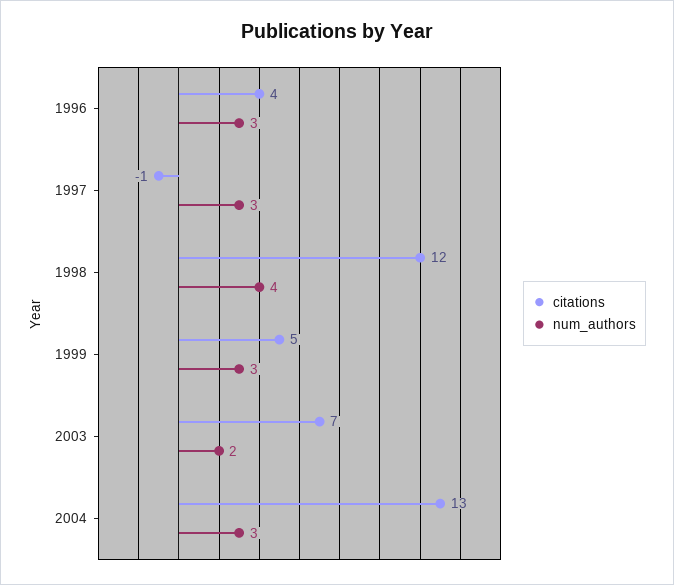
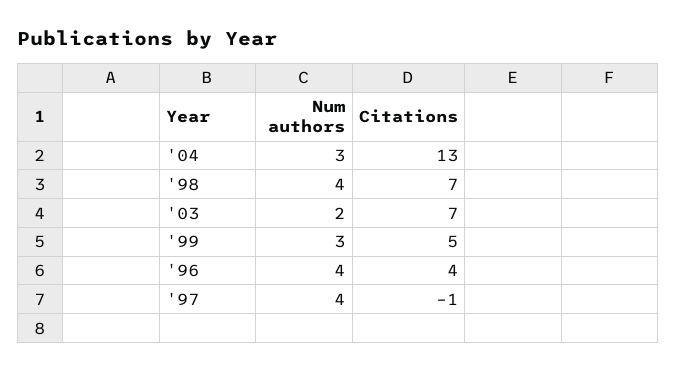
num_authors, 1996: 3 -> 4
num_authors, 1997: 3 -> 4
citations, 1998: 12 -> 7

